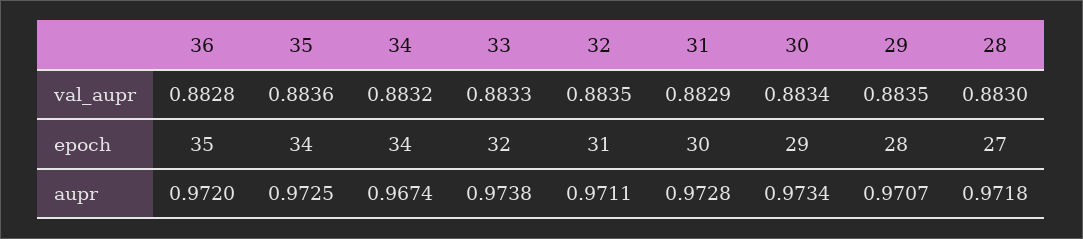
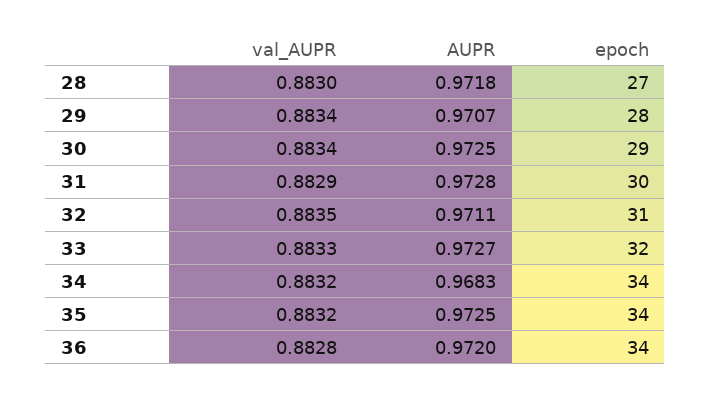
35, val_aupr: 0.8836 -> 0.8832
29, val_aupr: 0.8835 -> 0.8834
36, epoch: 35 -> 34
34, aupr: 0.9674 -> 0.9683
33, aupr: 0.9738 -> 0.9727
30, aupr: 0.9734 -> 0.9725

